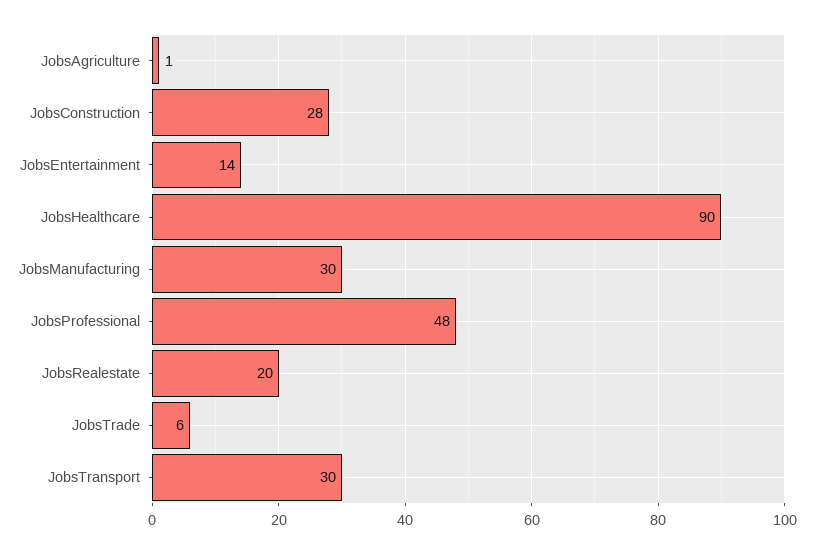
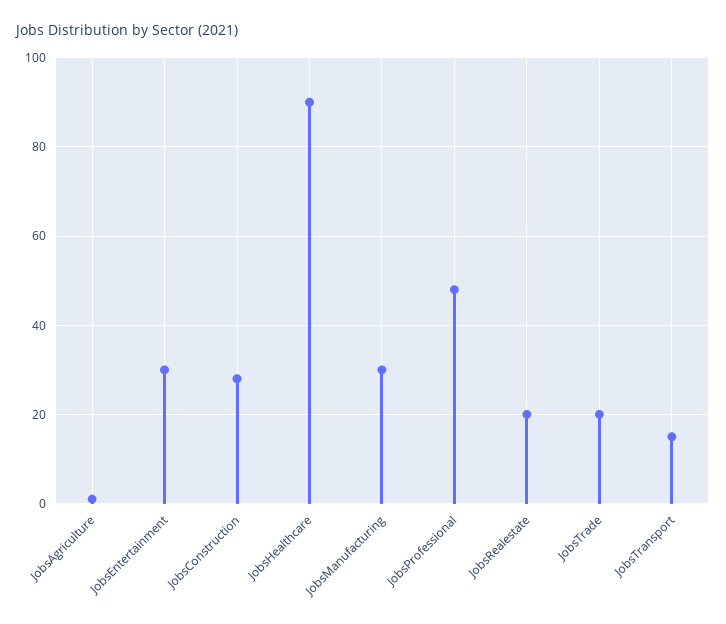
JobsEntertainment: 14 -> 30
JobsTrade: 6 -> 20
JobsTransport: 30 -> 15

